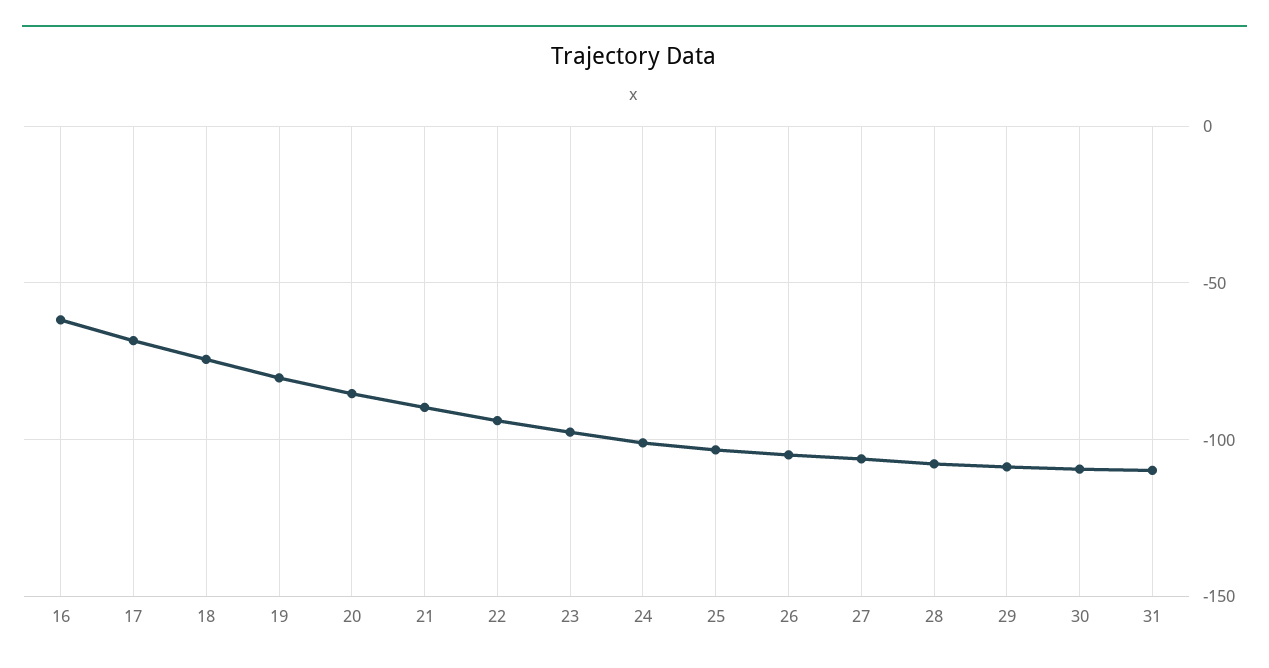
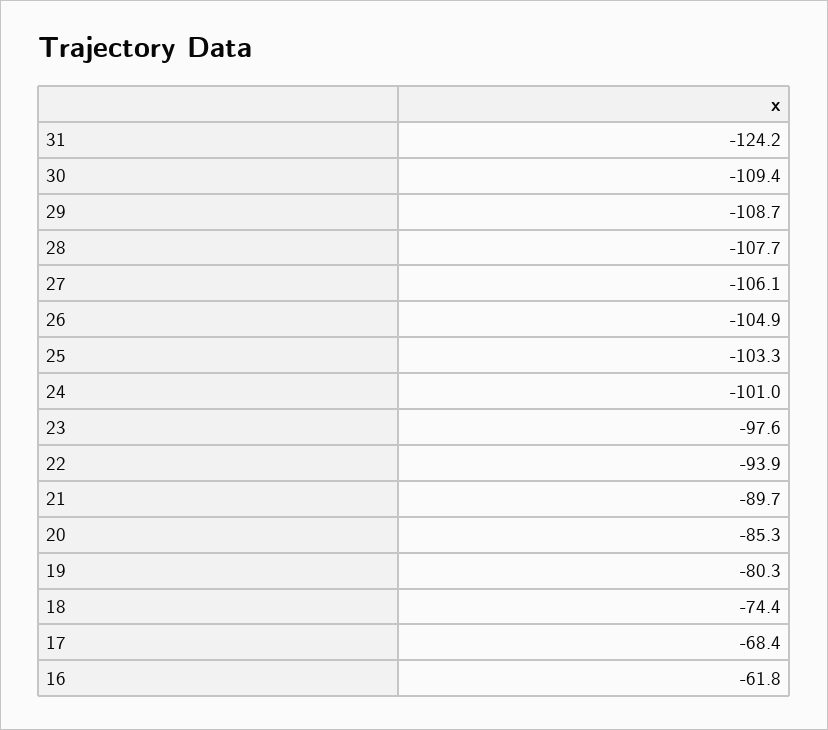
31: -110 -> -124.2

